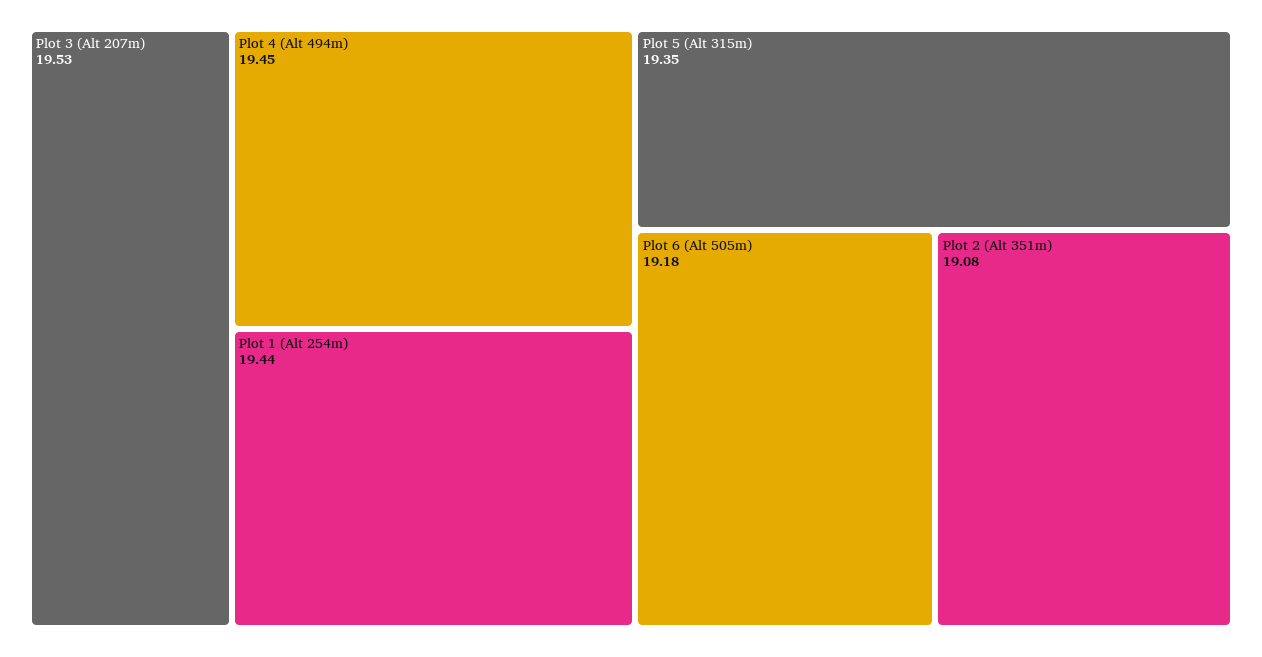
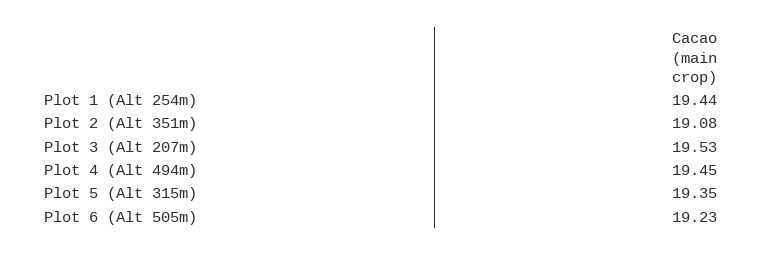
Plot 6 (Alt 505m): 19.18 -> 19.23

